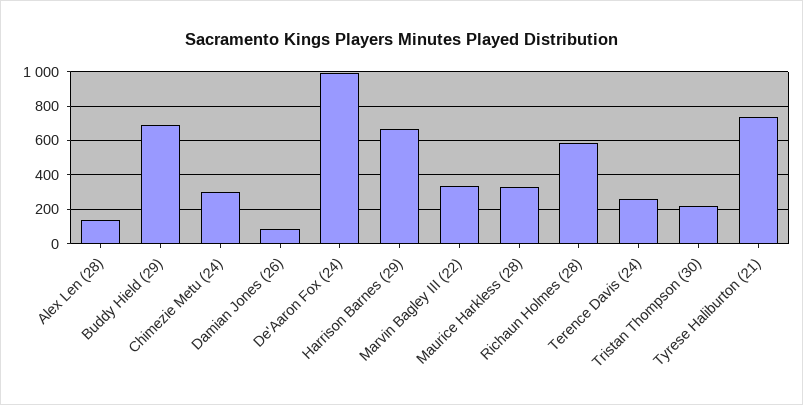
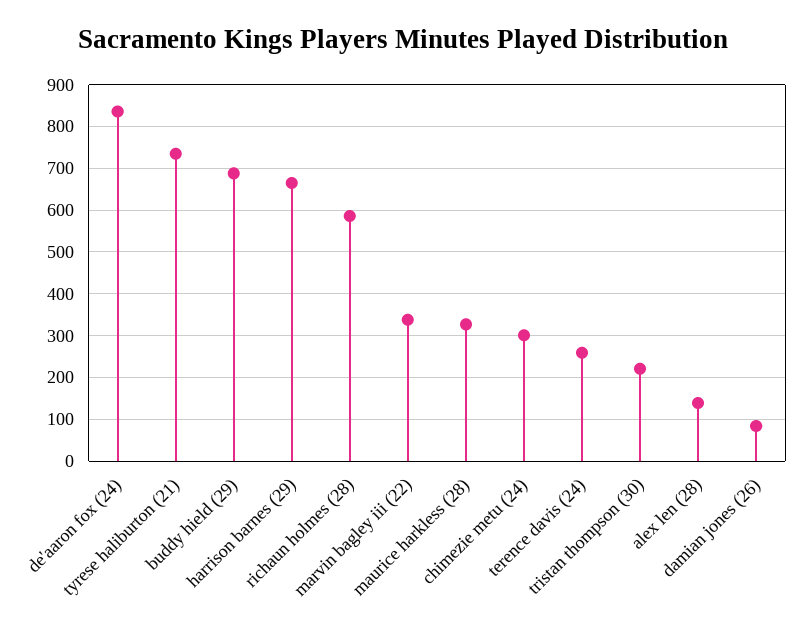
De'Aaron Fox (24): 1000 -> 840

